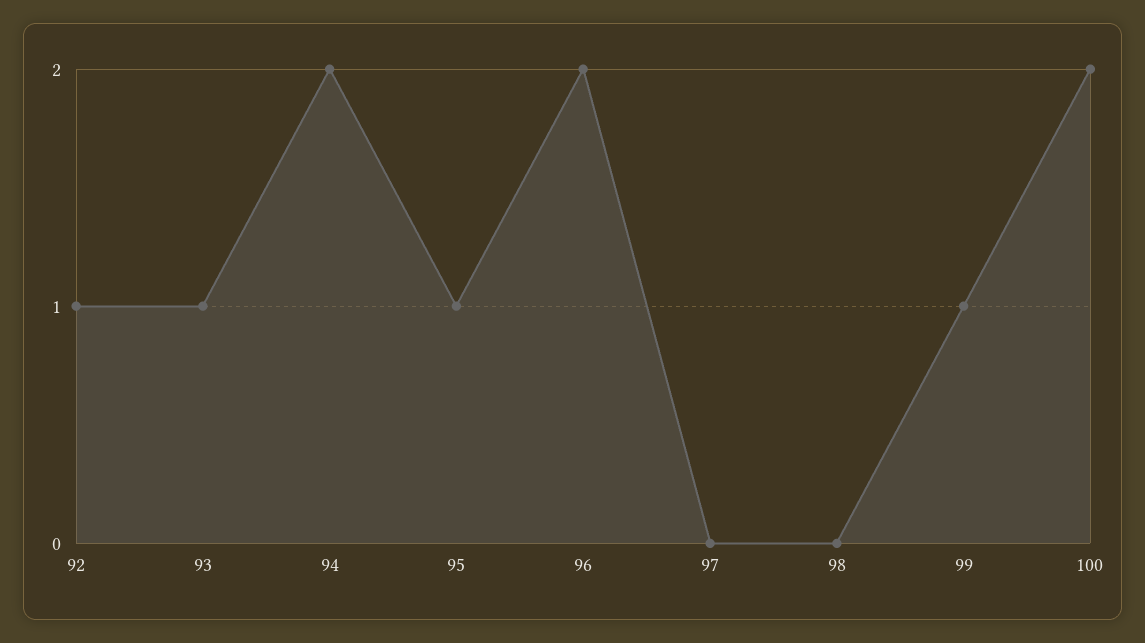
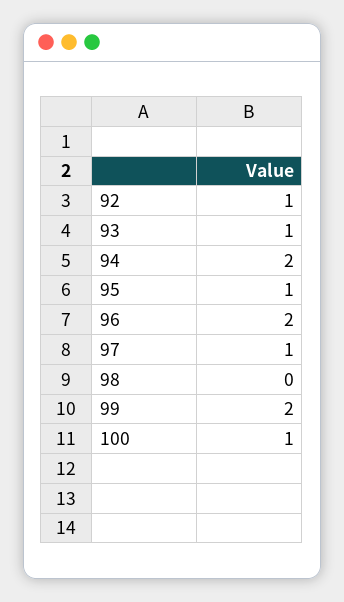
97: 0 -> 1
99: 1 -> 2
100: 2 -> 1

